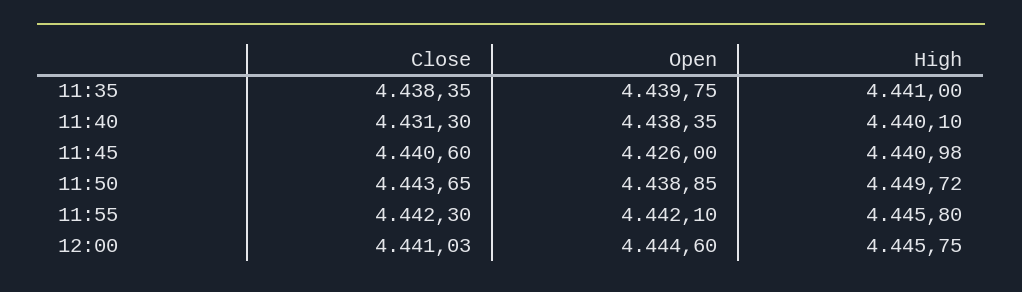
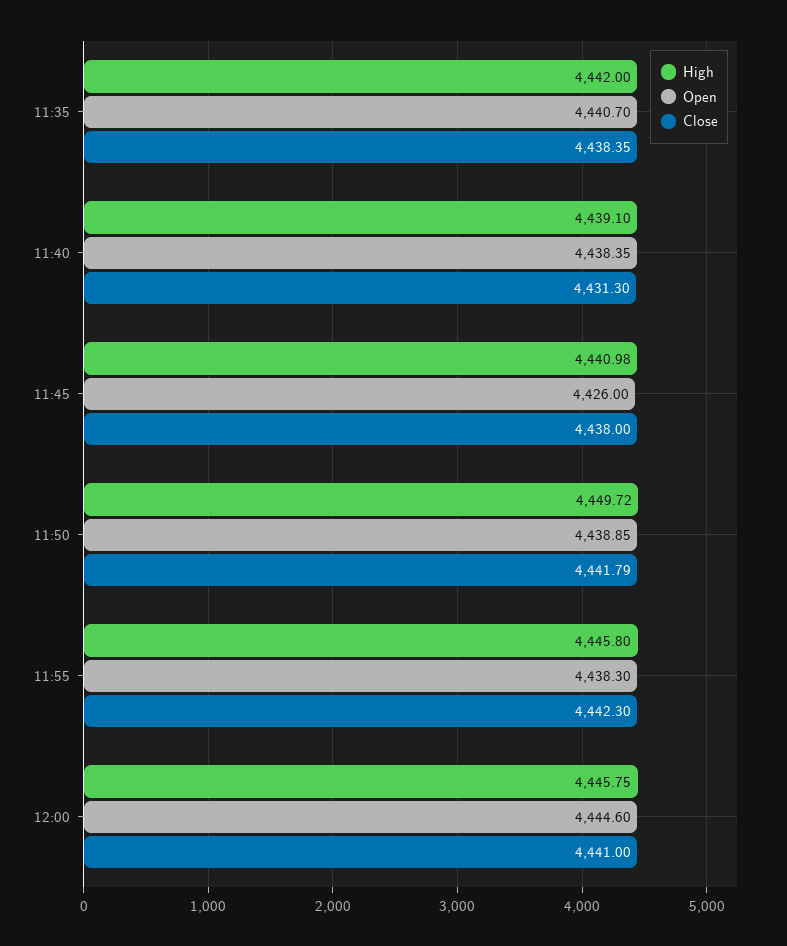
Open, 11:35: 4439.75 -> 4440.7
High, 11:35: 4441 -> 4442
High, 11:40: 4440.1 -> 4439.1
Close, 11:45: 4440.6 -> 4438
Close, 11:50: 4443.65 -> 4441.79
Open, 11:55: 4442.1 -> 4438.3
Close, 12:00: 4441.03 -> 4441

